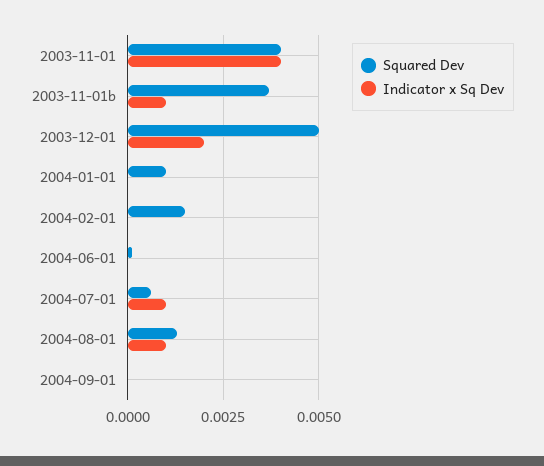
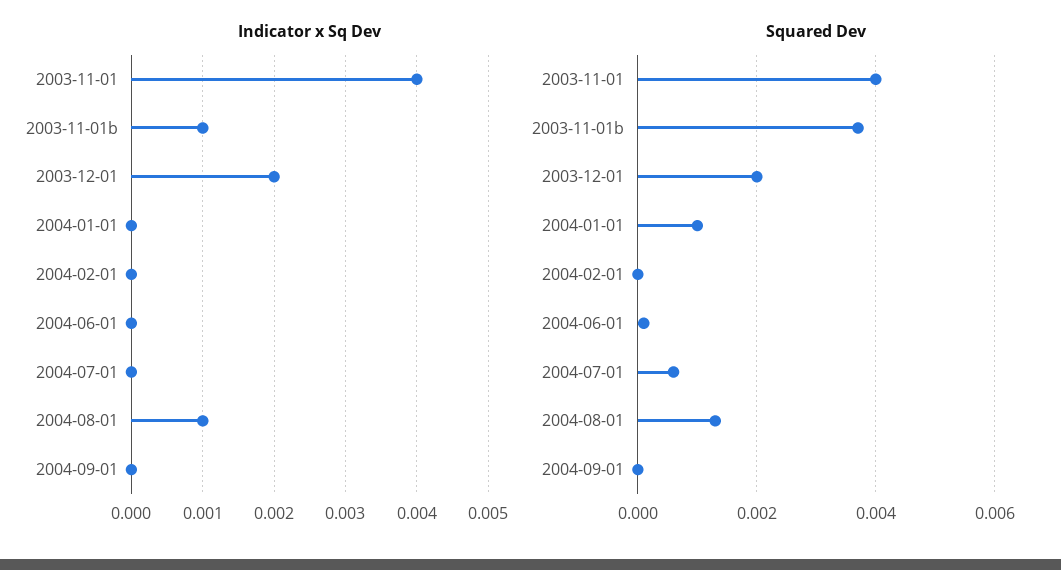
Squared Dev, 2003-12-01: 0.005 -> 0.002
Squared Dev, 2004-02-01: 0.0015 -> 0
Indicator x Sq Dev, 2004-07-01: 0.001 -> 0

